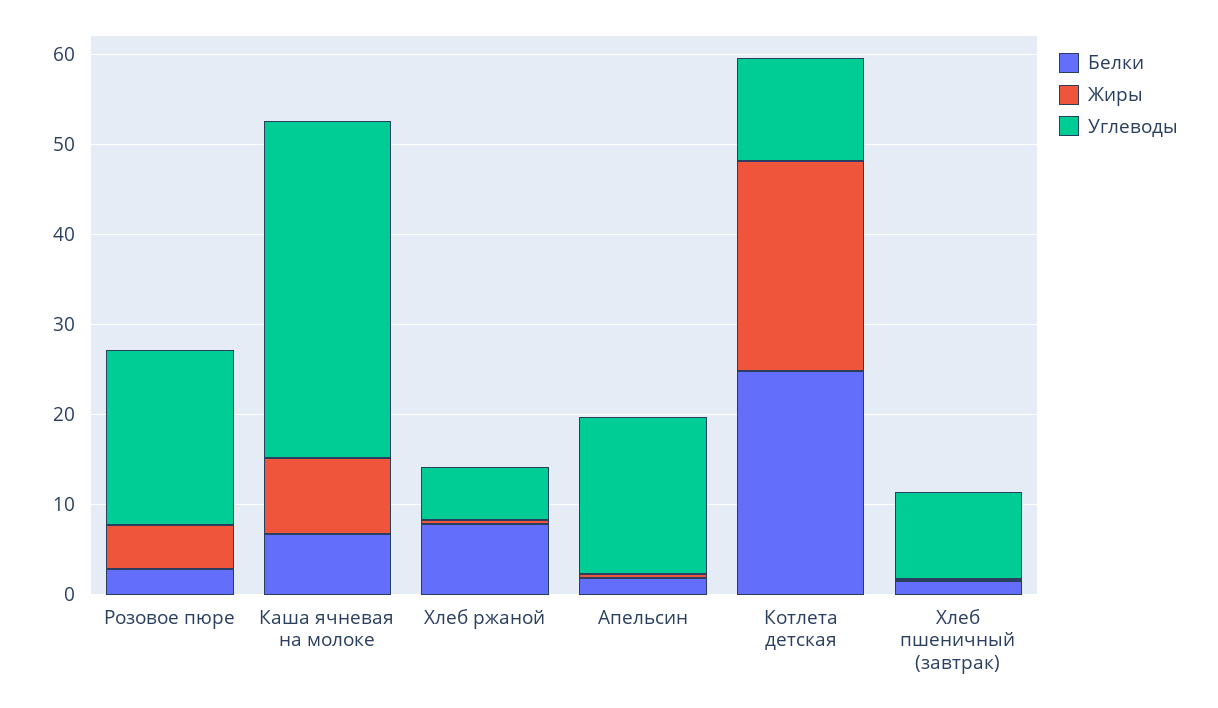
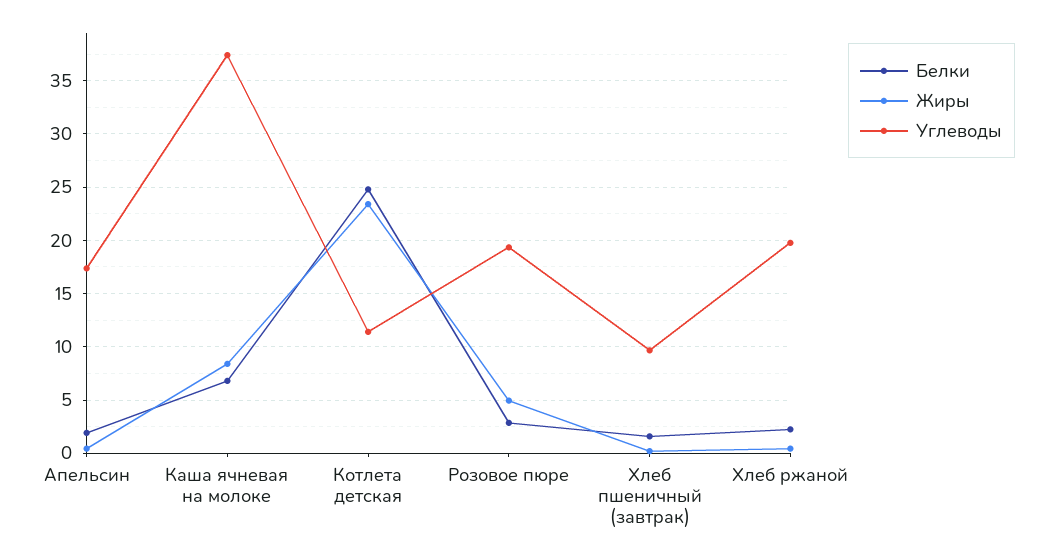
Белки, Хлеб ржаной: 8 -> 2
Углеводы, Хлеб ржаной: 6 -> 20

